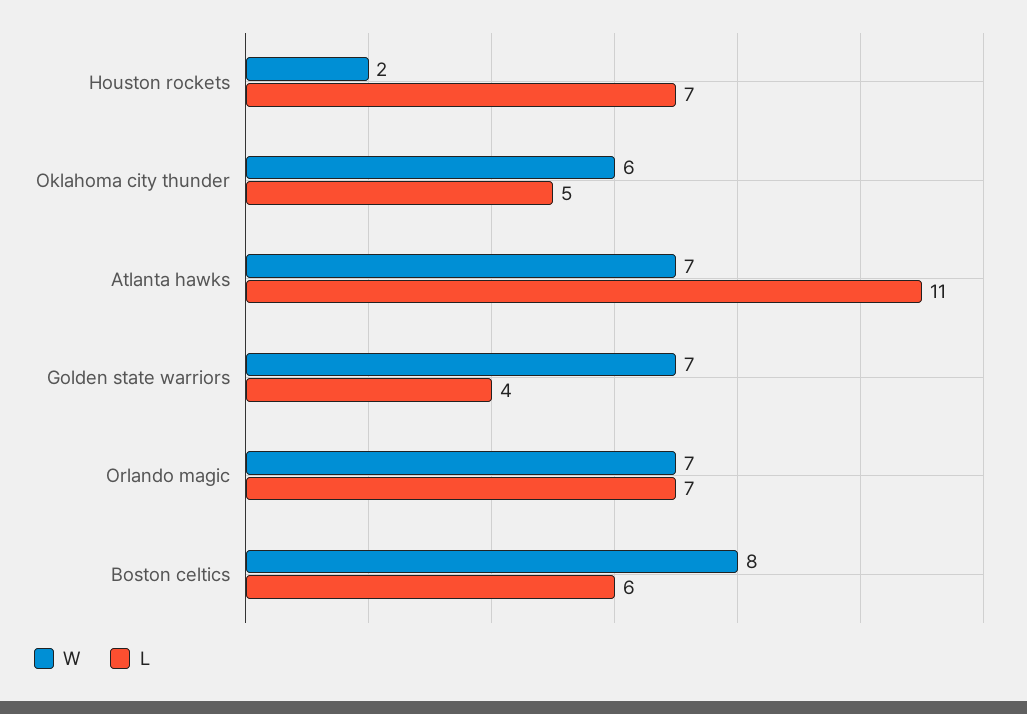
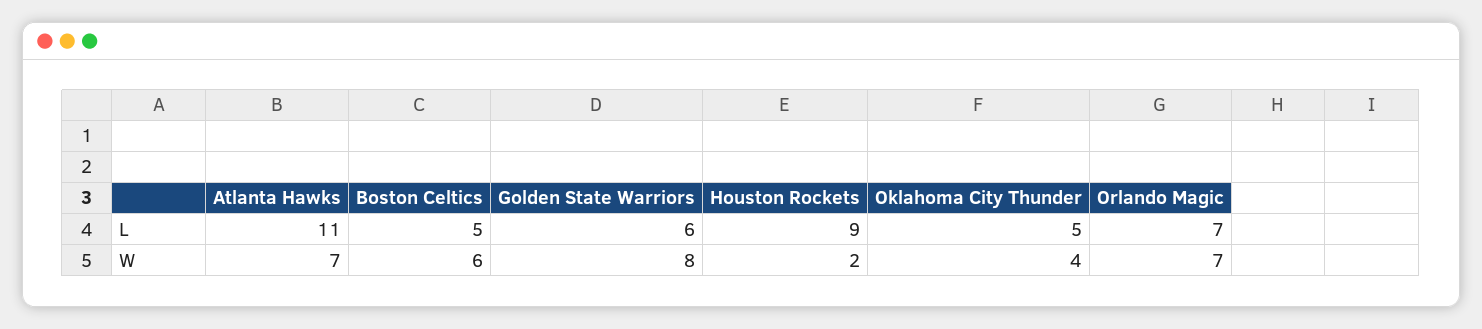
L, Houston rockets: 7 -> 9
W, Oklahoma city thunder: 6 -> 4
W, Golden state warriors: 7 -> 8
L, Golden state warriors: 4 -> 6
W, Boston celtics: 8 -> 6
L, Boston celtics: 6 -> 5

